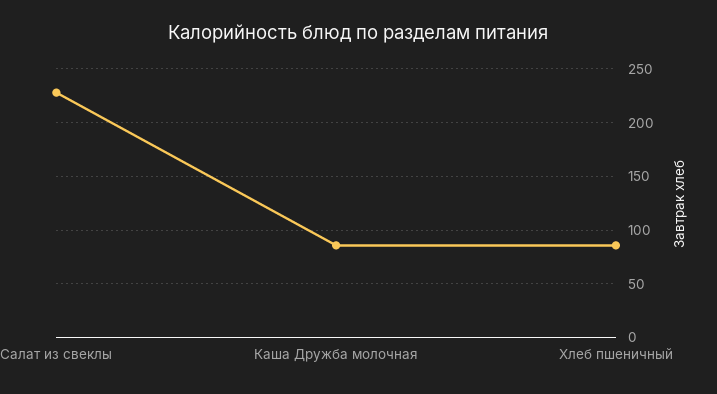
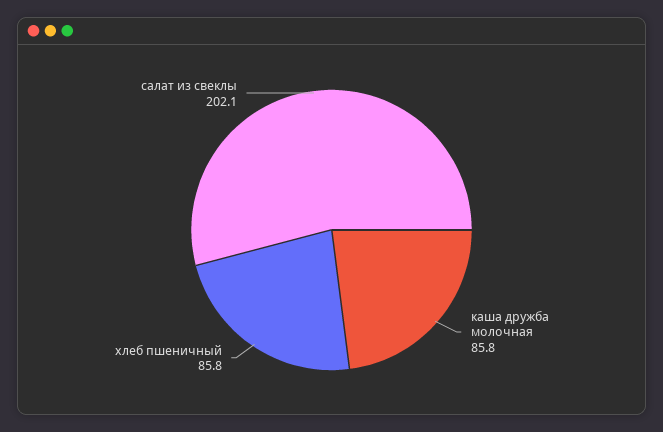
Салат из свеклы: 230 -> 202.1

